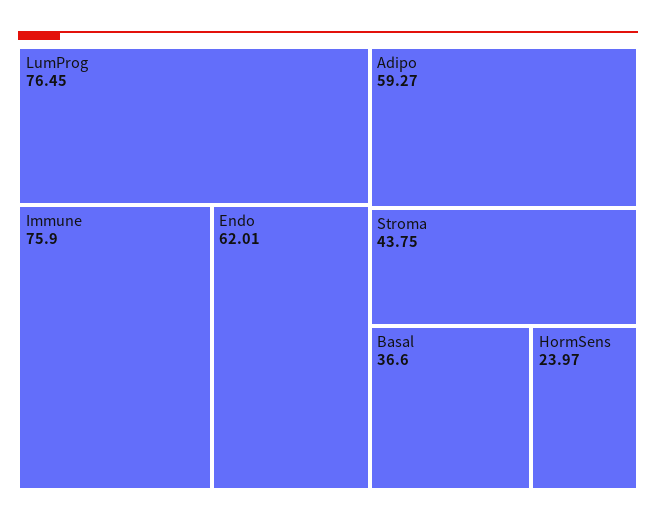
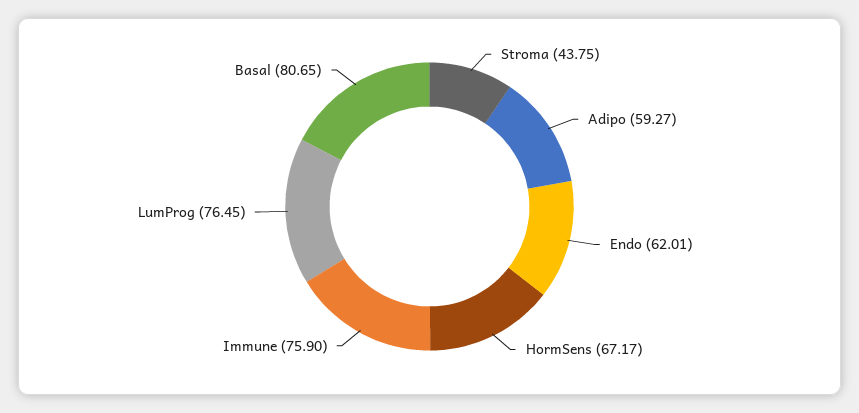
Basal: 36.6 -> 80.65
HormSens: 23.97 -> 67.17

